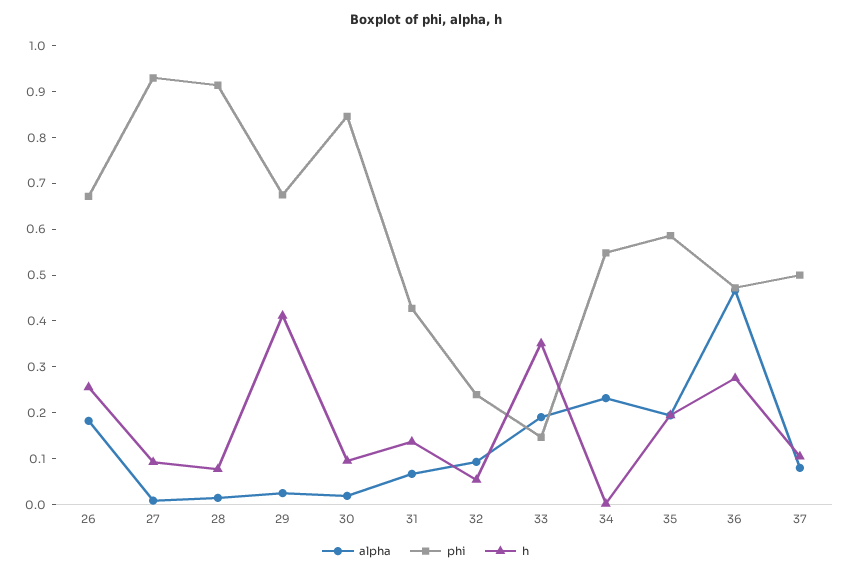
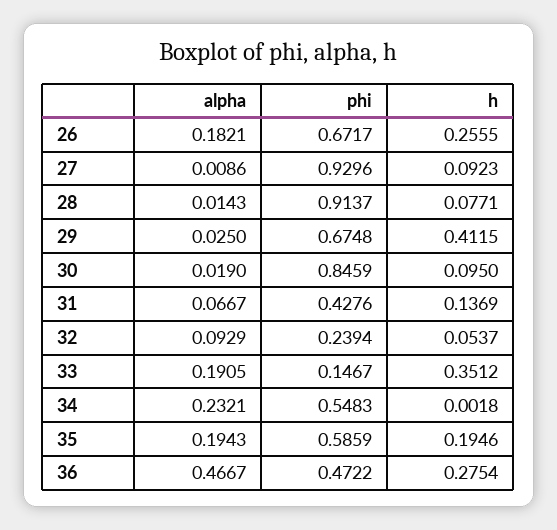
alpha, 37: 0.08 -> none
phi, 37: 0.5 -> none
h, 37: 0.1 -> none

